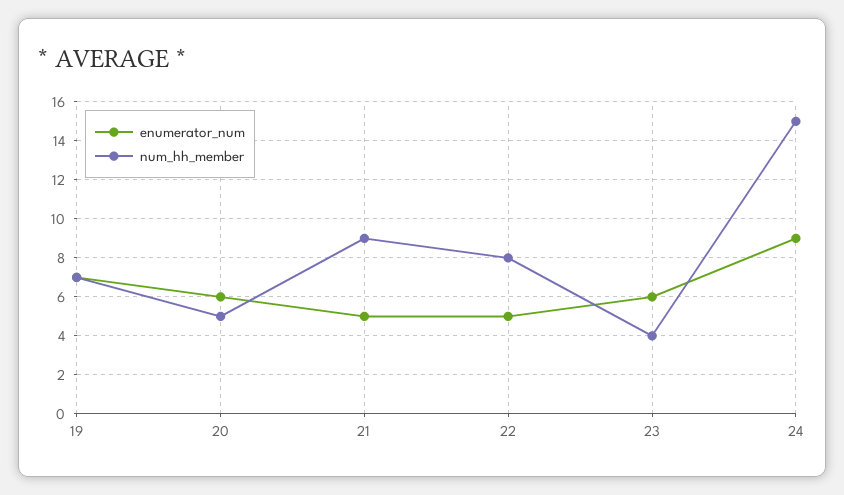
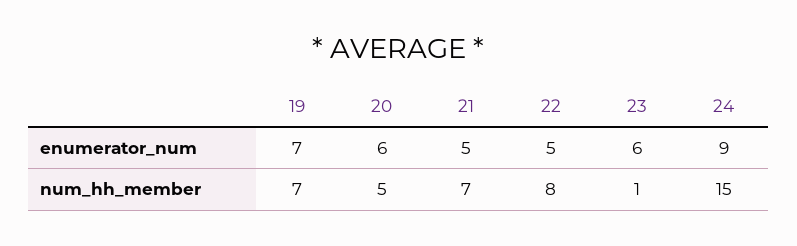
num_hh_member, 21: 9 -> 7
num_hh_member, 23: 4 -> 1

